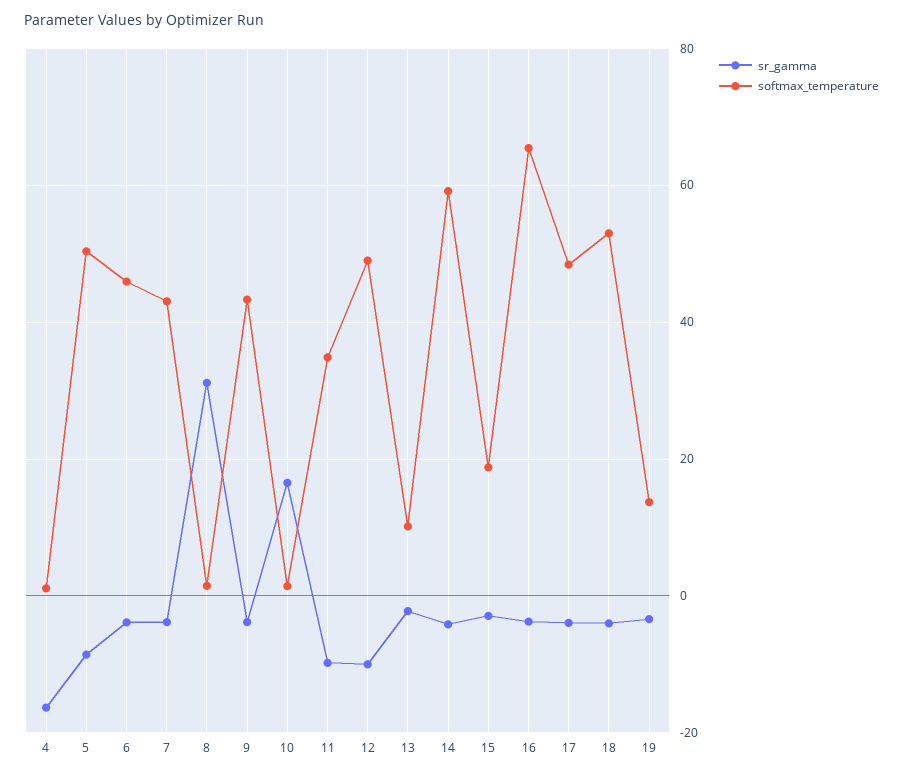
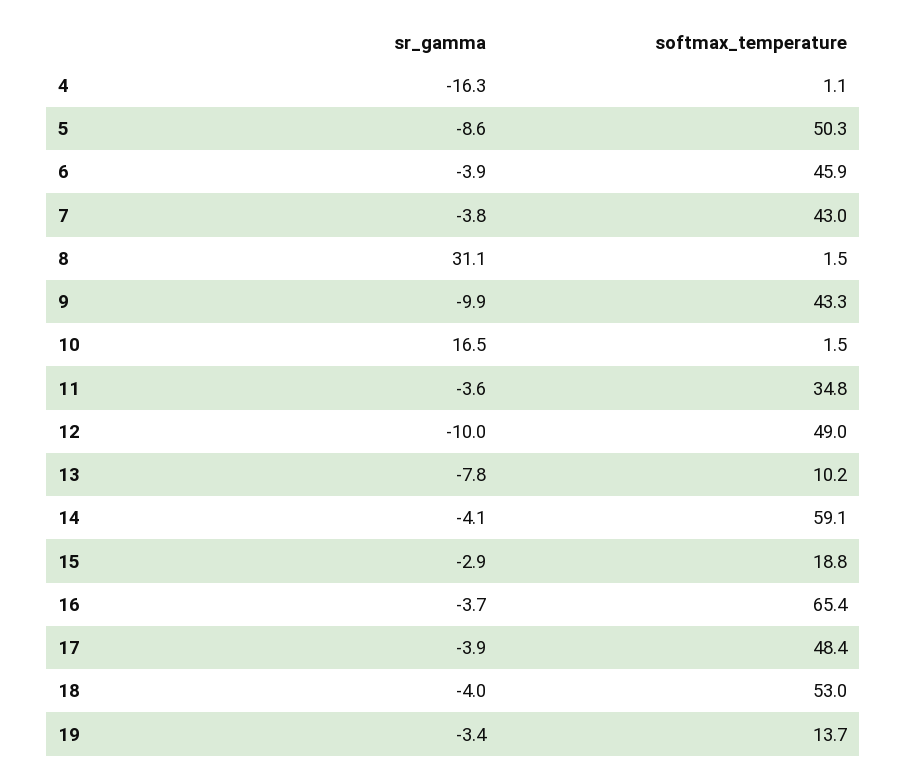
sr_gamma, 9: -4 -> -9.9
sr_gamma, 11: -10 -> -3.6
sr_gamma, 13: -2 -> -7.8

